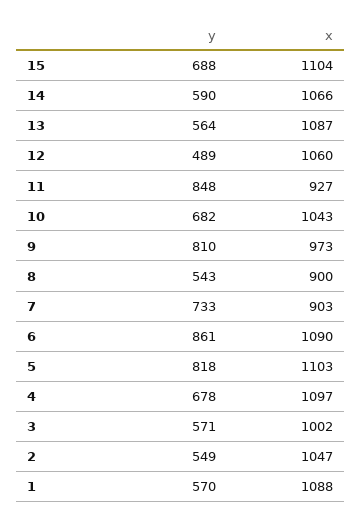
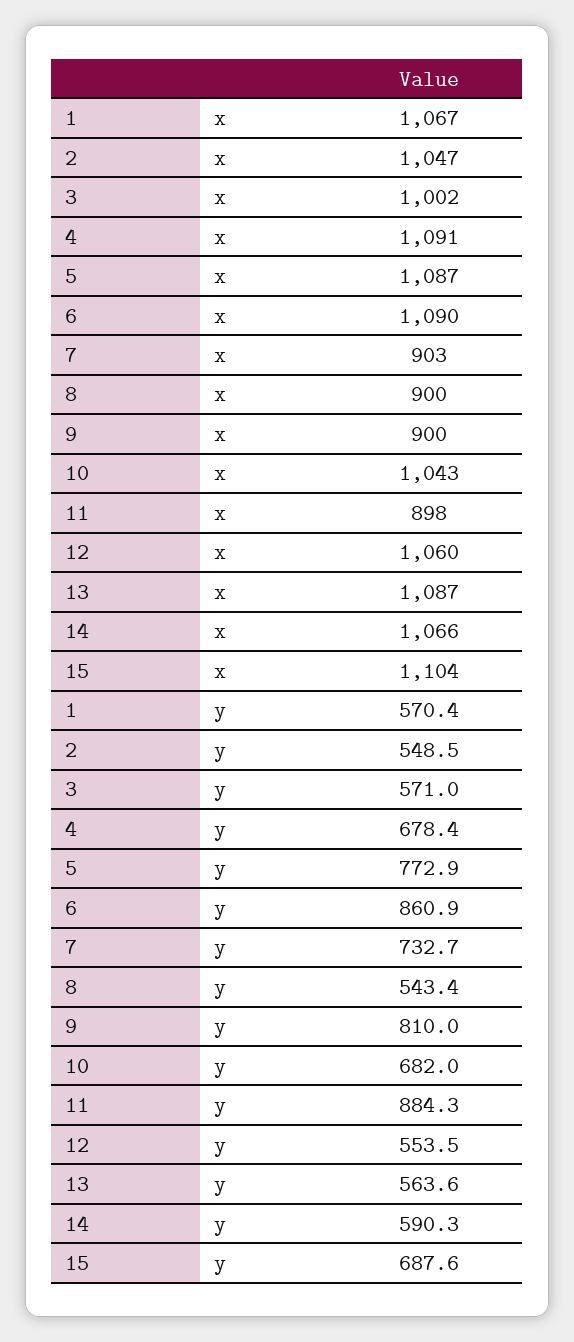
y, 12: 489 -> 553.5
y, 11: 848 -> 884.3
x, 11: 927 -> 898
x, 9: 973 -> 900
y, 5: 818 -> 772.9
x, 5: 1103 -> 1087
x, 4: 1097 -> 1091
x, 1: 1088 -> 1067

